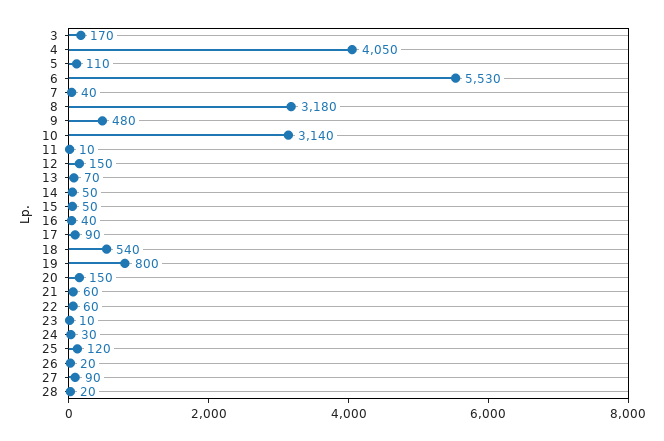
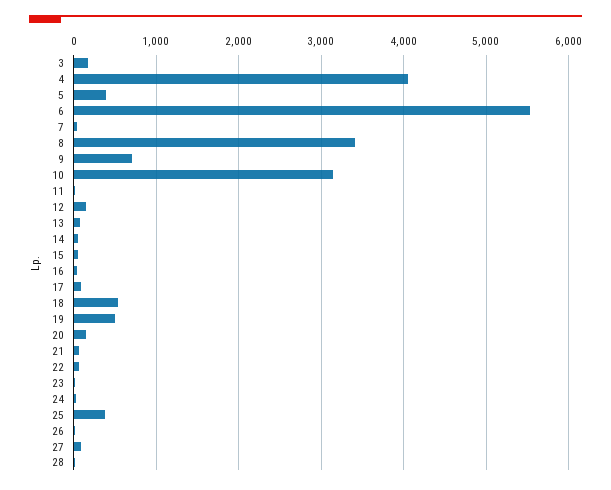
5: 110 -> 400
8: 3180 -> 3400
9: 480 -> 700
19: 800 -> 500
25: 120 -> 400

